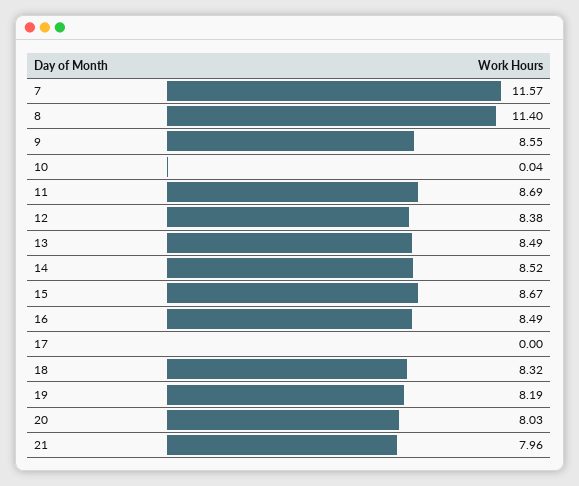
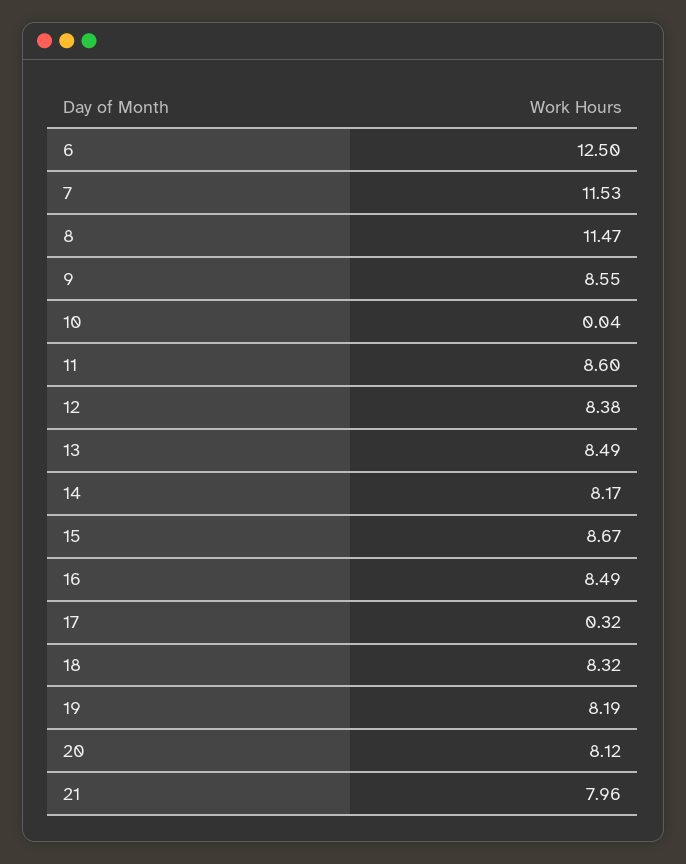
7: 11.57 -> 11.53
8: 11.4 -> 11.47
11: 8.69 -> 8.6
14: 8.52 -> 8.17
17: 0 -> 0.32
20: 8.03 -> 8.12
6: none -> 12.5

